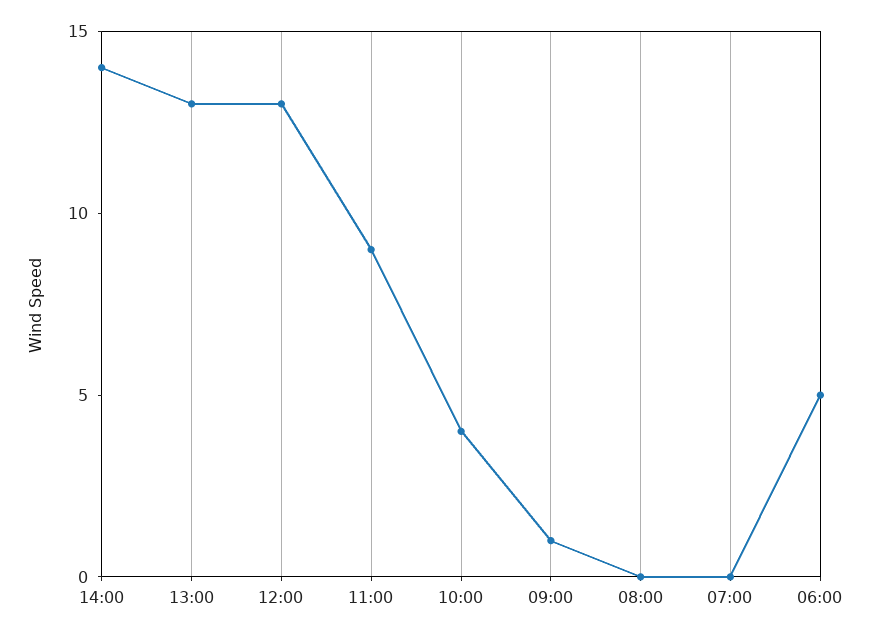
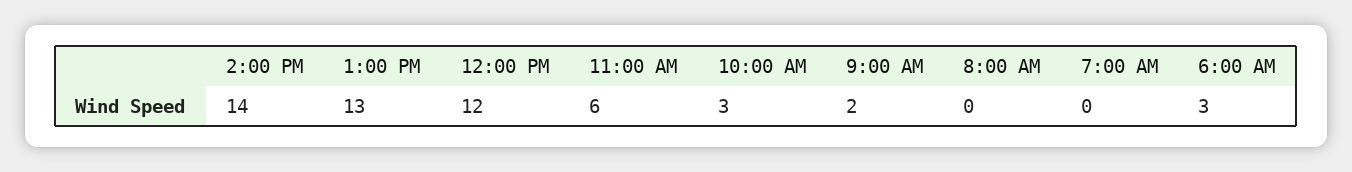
12:00: 13 -> 12
11:00: 9 -> 6
10:00: 4 -> 3
09:00: 1 -> 2
06:00: 5 -> 3

